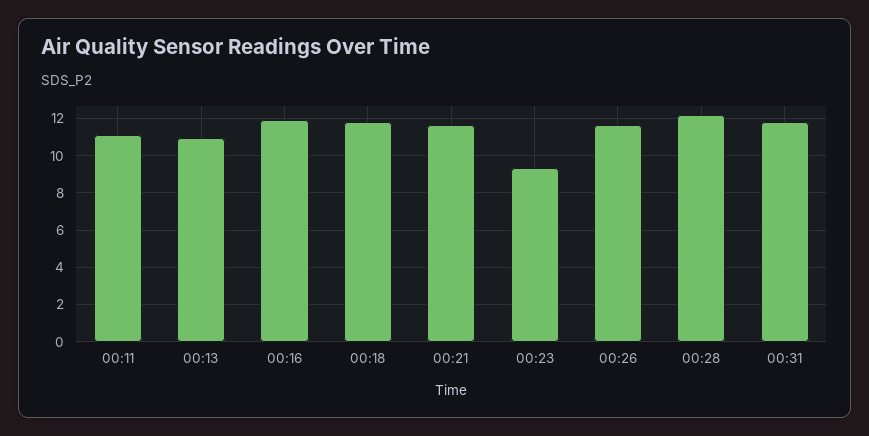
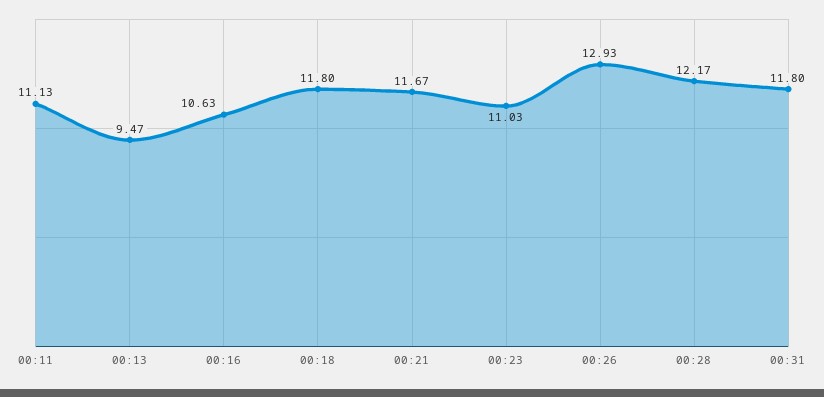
00:13: 11 -> 9.47
00:16: 12 -> 10.63
00:23: 9.5 -> 11.03
00:26: 11.5 -> 12.93

